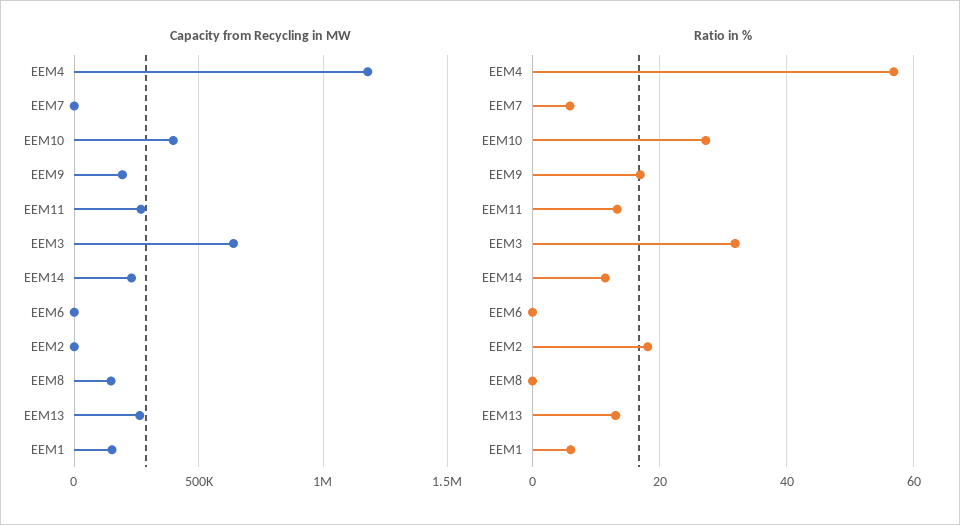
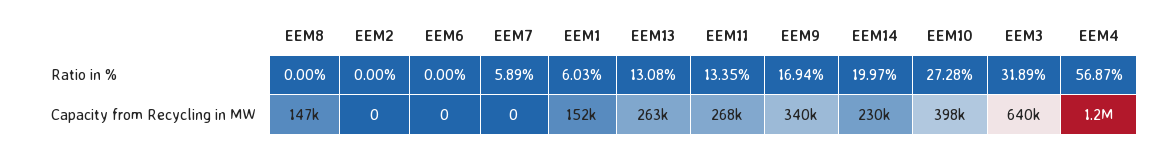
Capacity from Recycling in MW, EEM9: 200000 -> 340000
Ratio in %, EEM14: 12 -> 19.97
Ratio in %, EEM2: 18 -> 0

